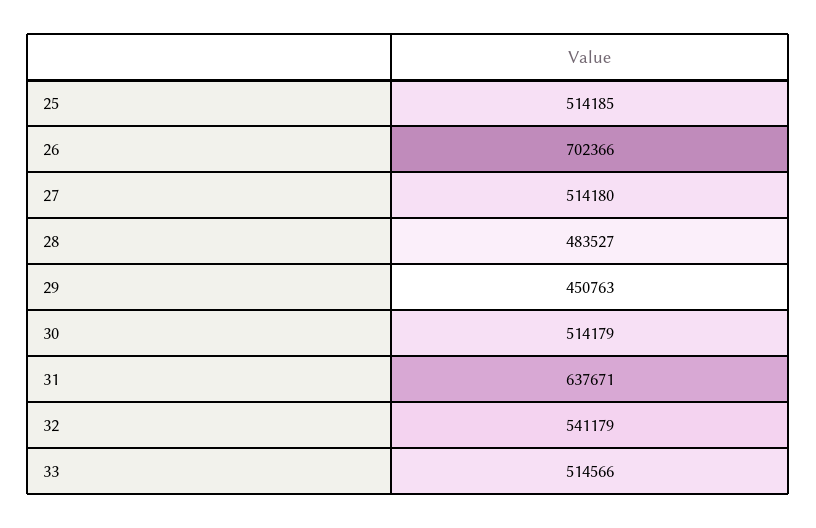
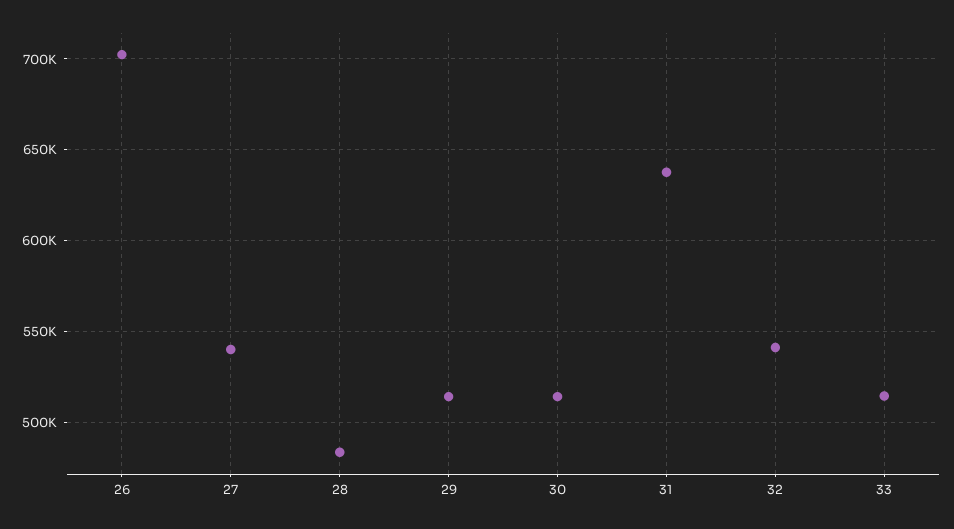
25: 514185 -> none
27: 514180 -> 540000
29: 450763 -> 515000

